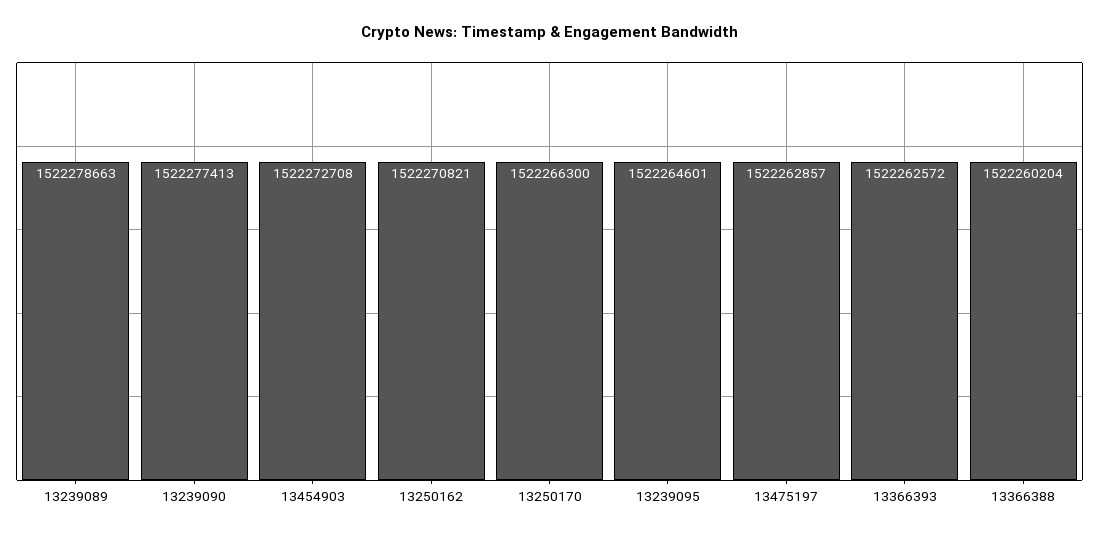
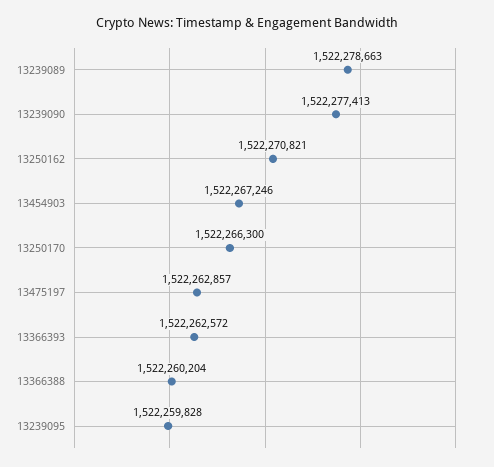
13454903: 1522272708 -> 1522267246
13239095: 1522264601 -> 1522259828

